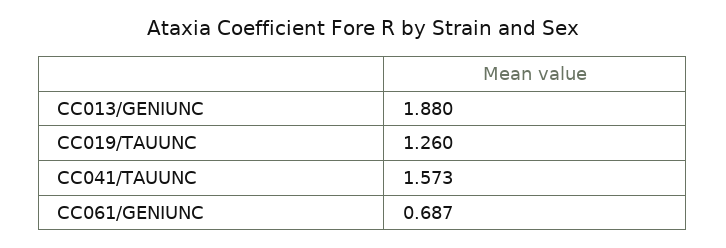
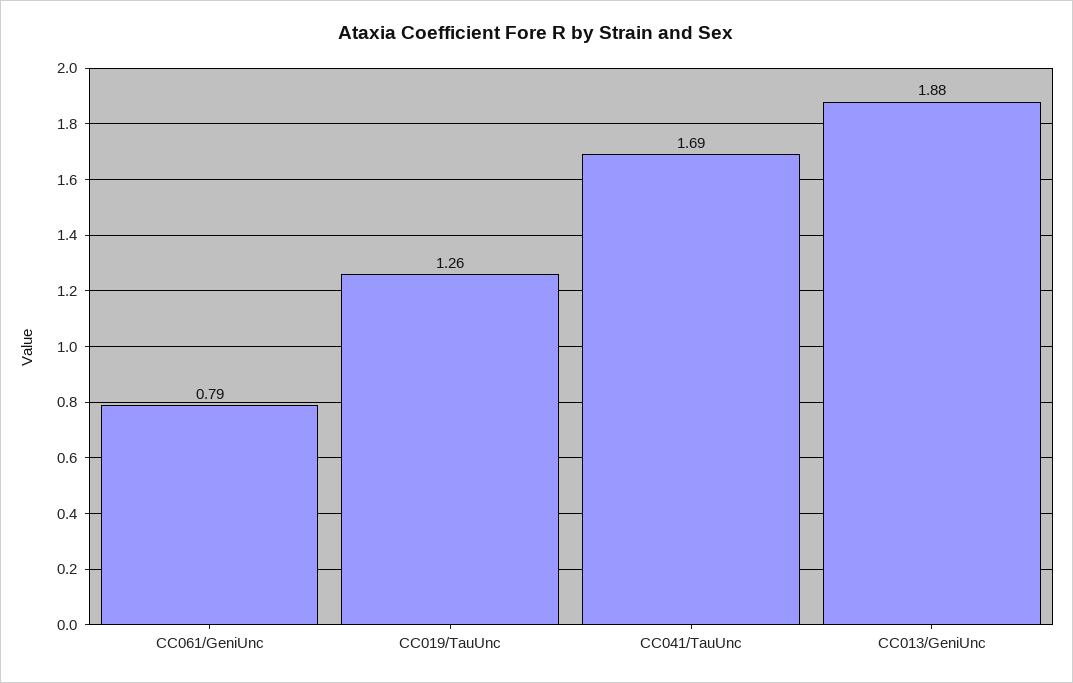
CC041/TAUUNC: 1.573 -> 1.69
CC061/GENIUNC: 0.687 -> 0.79

